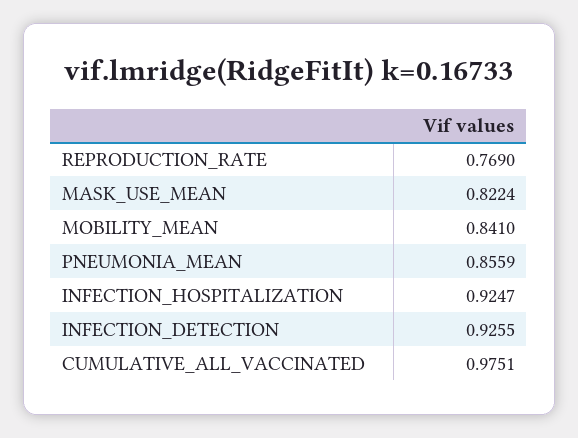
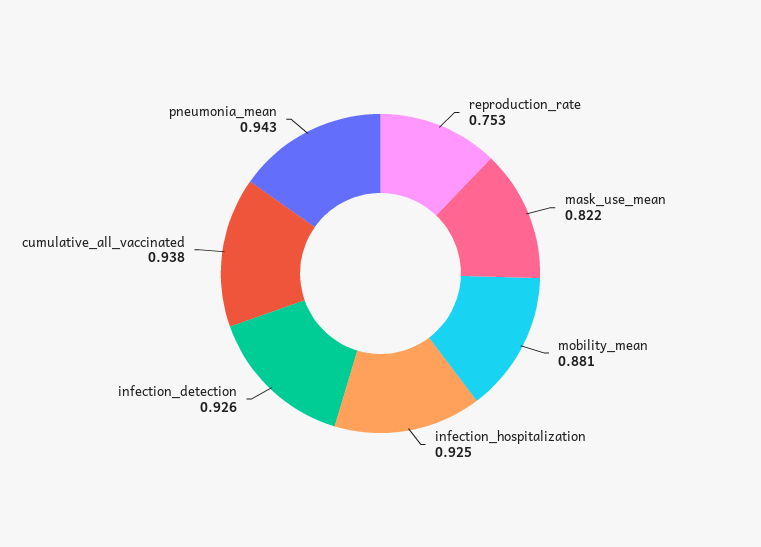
REPRODUCTION_RATE: 0.769 -> 0.753
MOBILITY_MEAN: 0.841 -> 0.881
PNEUMONIA_MEAN: 0.8559 -> 0.943
CUMULATIVE_ALL_VACCINATED: 0.9751 -> 0.938

